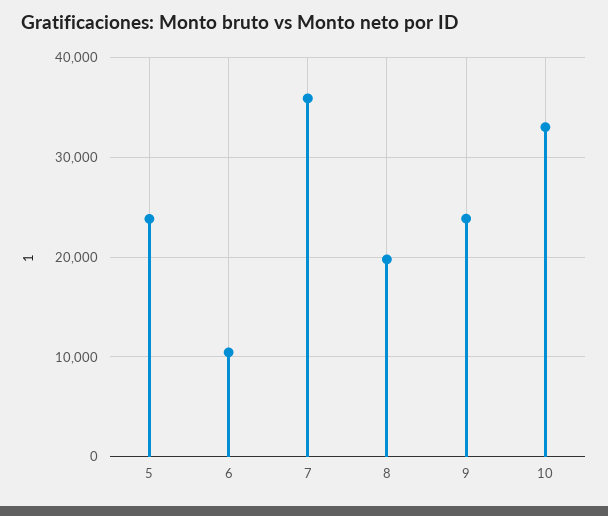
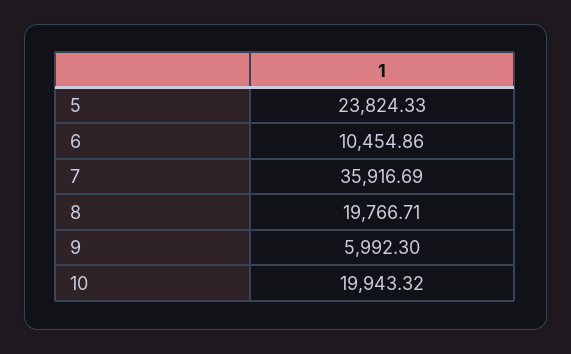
9: 24000 -> 5992.3
10: 33000 -> 19943.32

